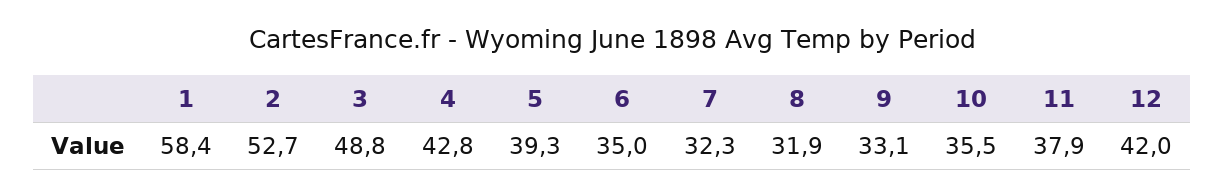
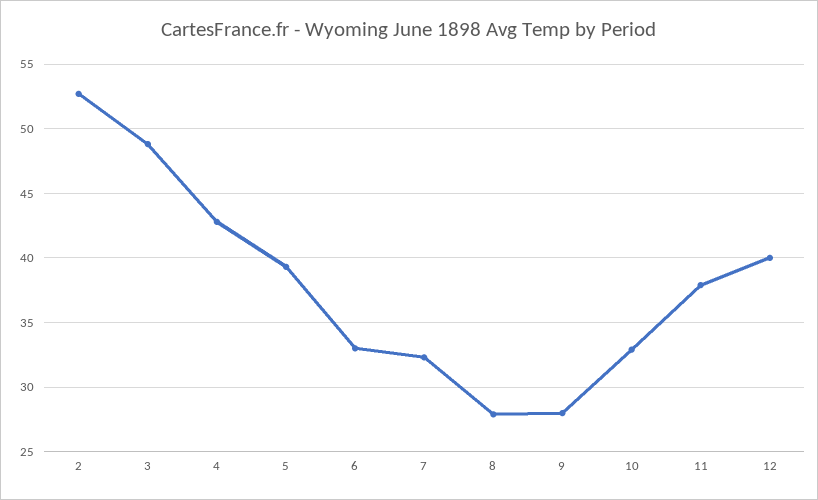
1: 58.4 -> none
6: 35 -> 33
8: 31.9 -> 28
9: 33.1 -> 28
10: 35.5 -> 33
12: 42 -> 40

